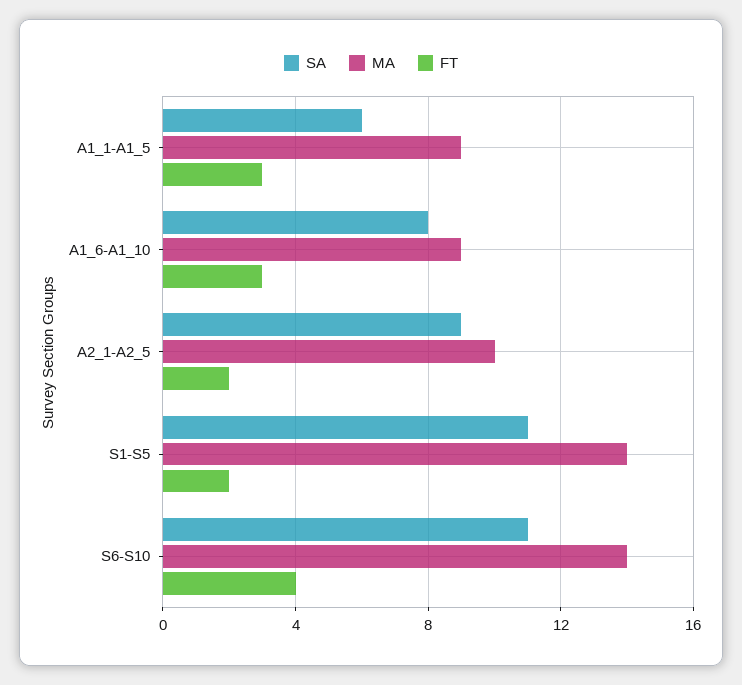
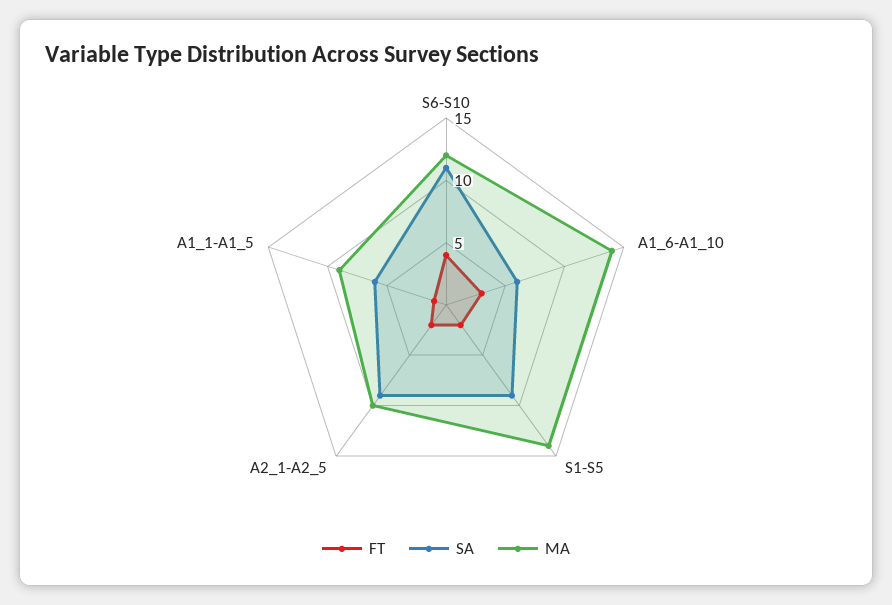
FT, A1_1-A1_5: 3 -> 1
SA, A1_6-A1_10: 8 -> 6
MA, A1_6-A1_10: 9 -> 14
SA, S1-S5: 11 -> 9
MA, S6-S10: 14 -> 12

